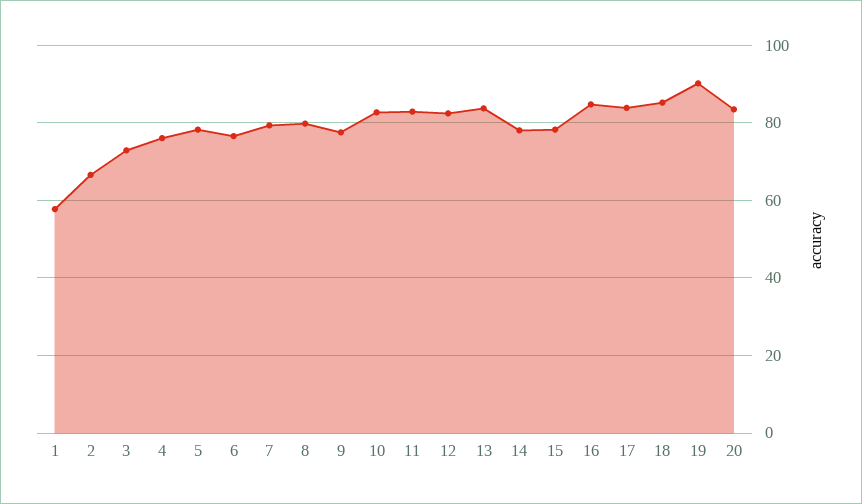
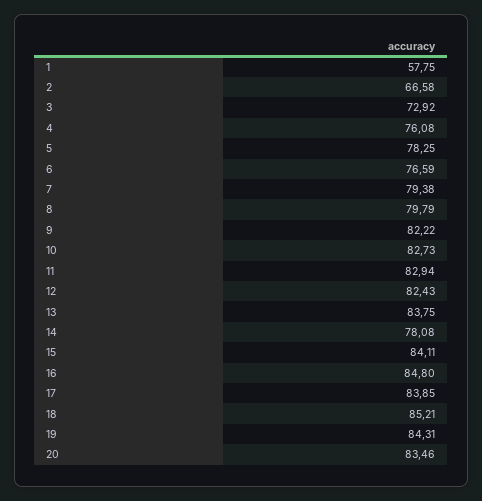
9: 78 -> 82.22
15: 78 -> 84.11
19: 90 -> 84.31

